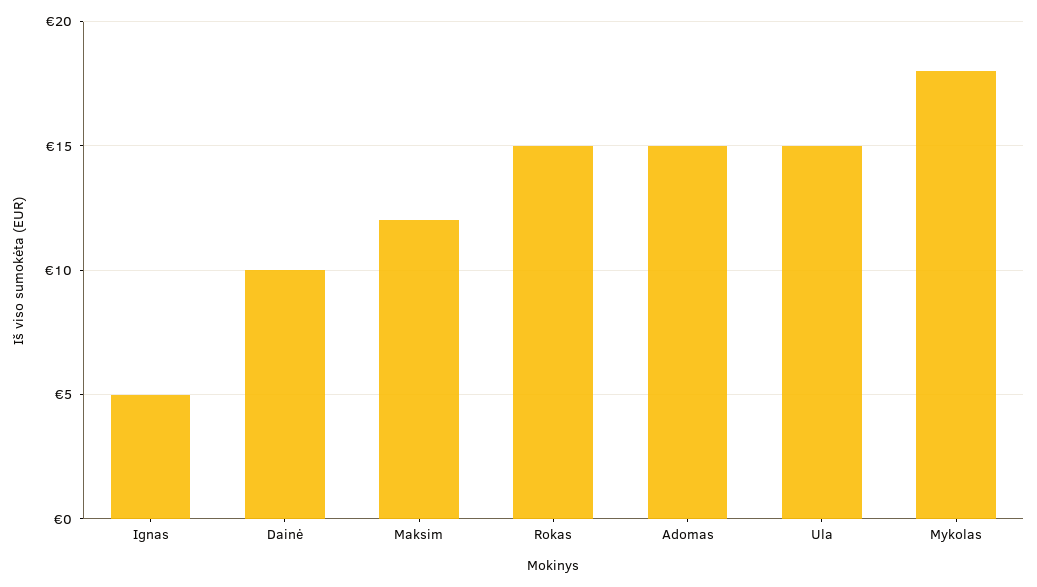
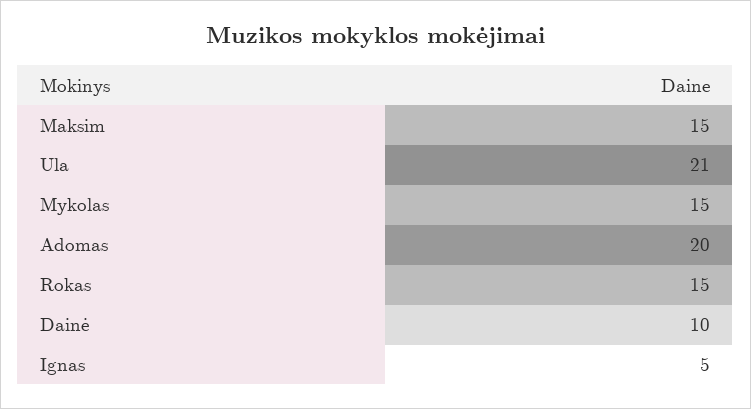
Maksim: 12 -> 15
Adomas: 15 -> 20
Ula: 15 -> 21
Mykolas: 18 -> 15

